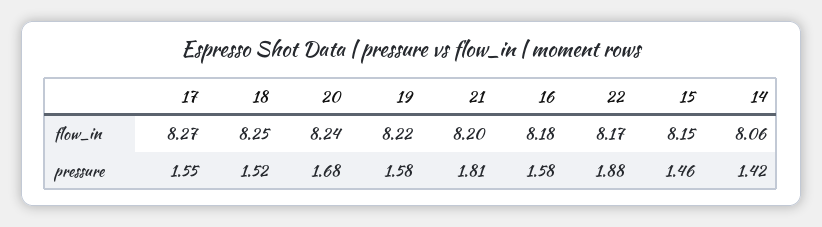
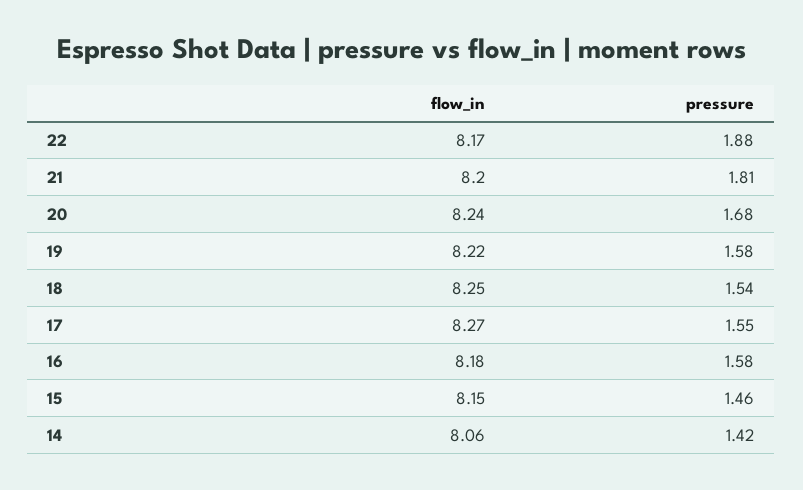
18, pressure: 1.52 -> 1.54

